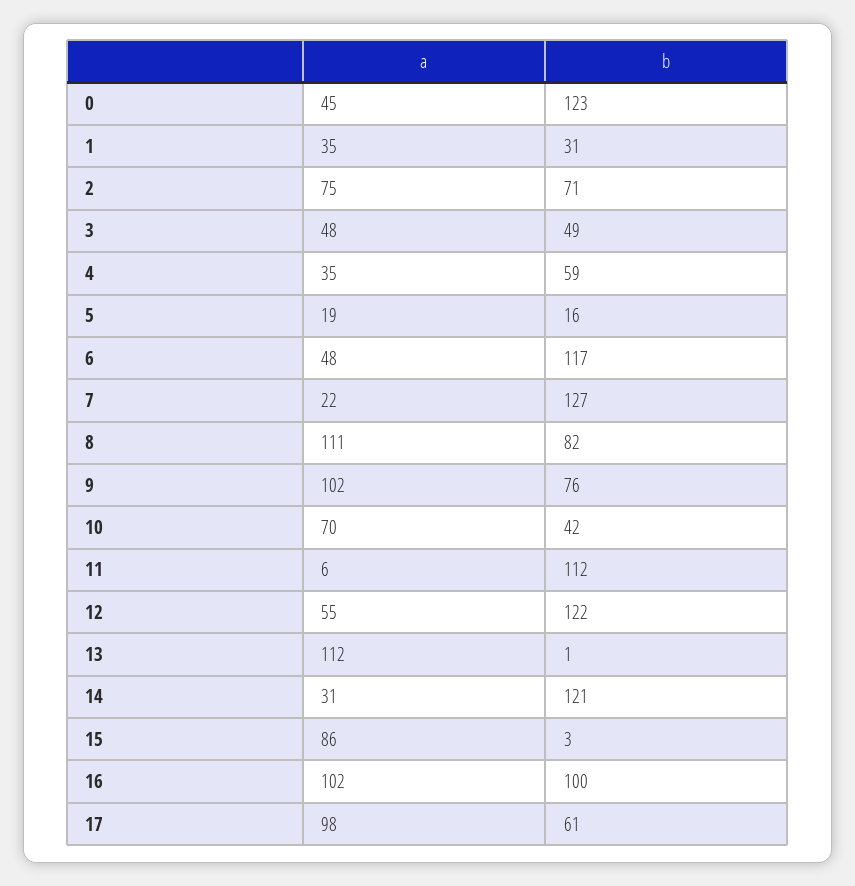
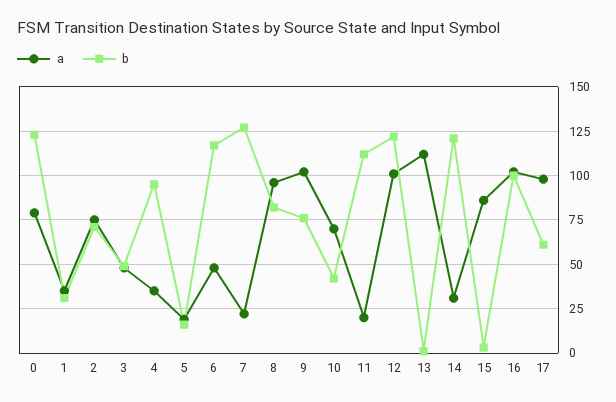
a, 0: 45 -> 80
b, 4: 59 -> 95
a, 8: 111 -> 95
a, 11: 6 -> 20
a, 12: 55 -> 100

